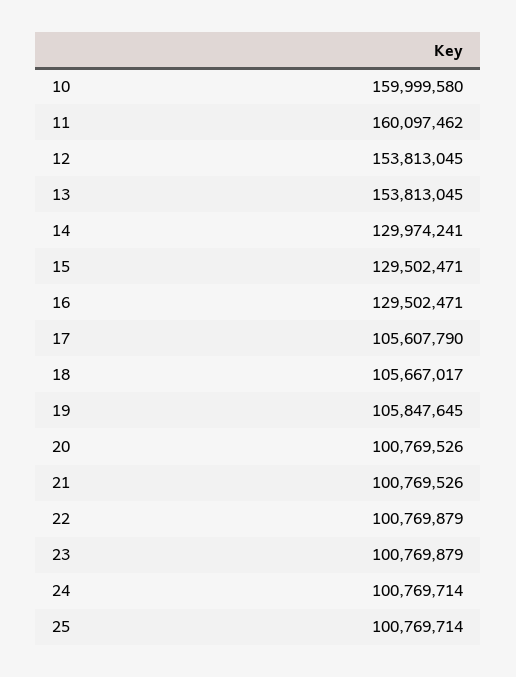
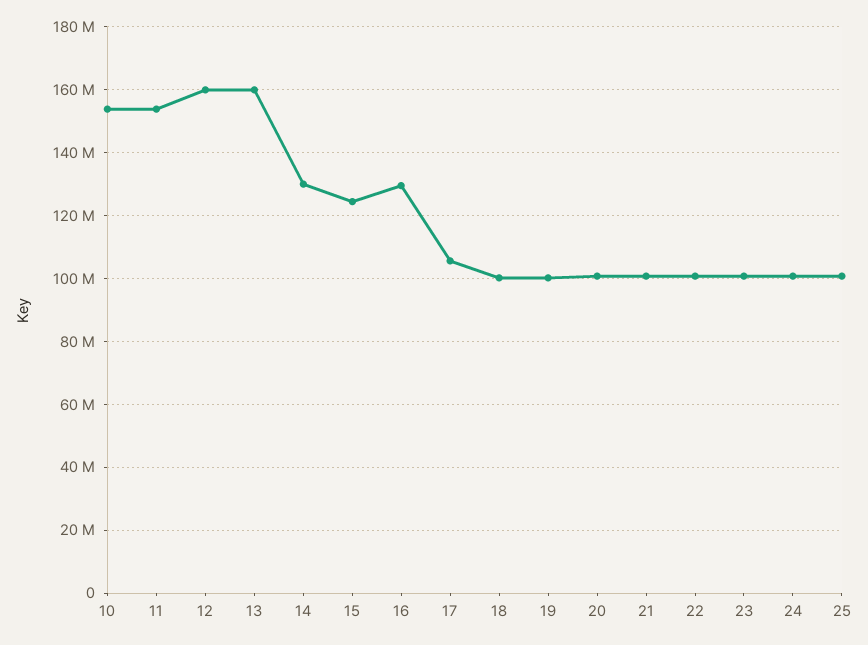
10: 159999580 -> 154000000
11: 160097462 -> 154000000
12: 153813045 -> 160000000
13: 153813045 -> 160000000
15: 129502471 -> 124000000
18: 105667017 -> 100000000
19: 105847645 -> 100000000

